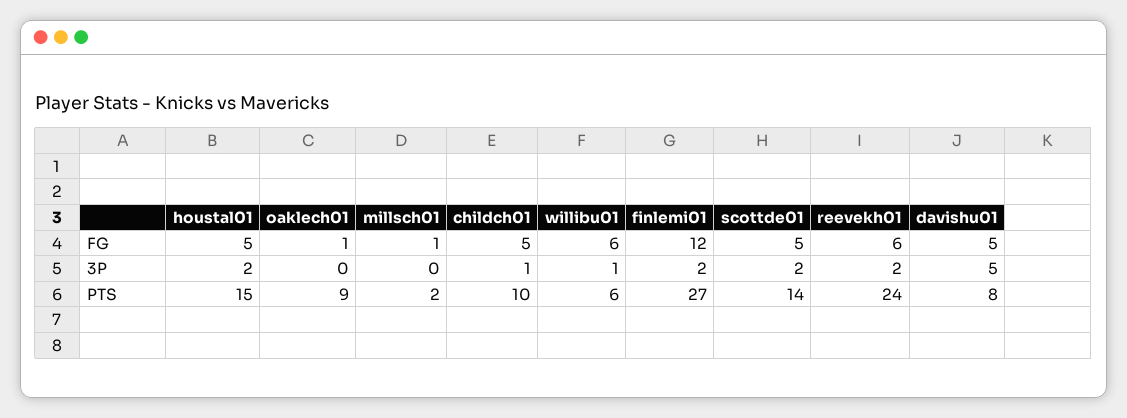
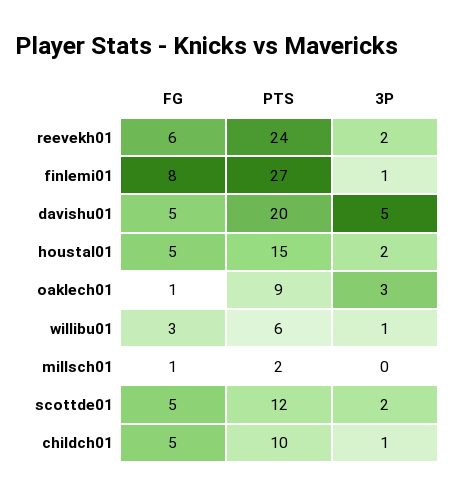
willibu01, FG: 6 -> 3
finlemi01, FG: 12 -> 8
oaklech01, 3P: 0 -> 3
finlemi01, 3P: 2 -> 1
scottde01, PTS: 14 -> 12
davishu01, PTS: 8 -> 20

